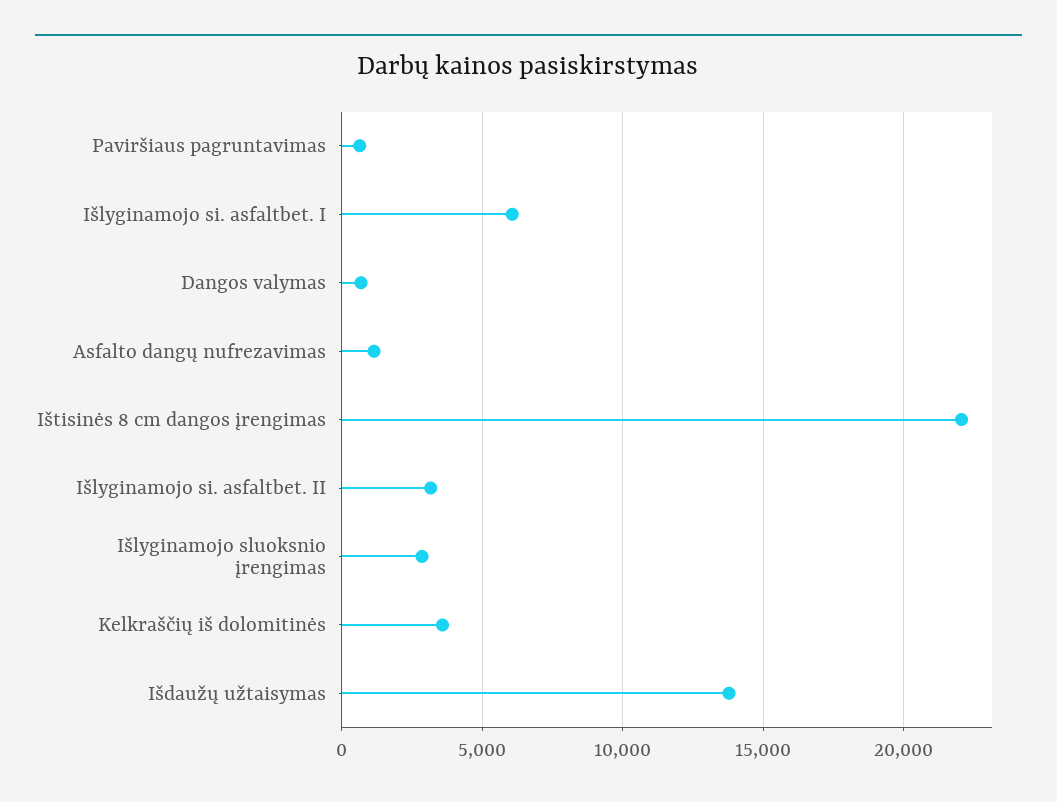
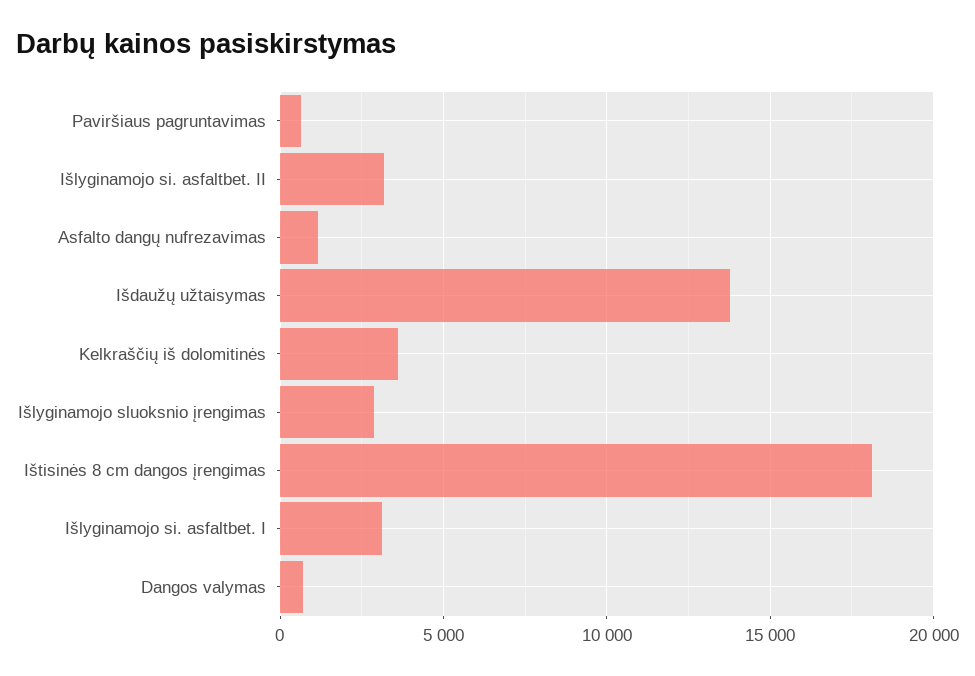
Išlyginamojo si. asfaltbet. I: 6000 -> 3000
Ištisinės 8 cm dangos įrengimas: 22000 -> 18000

